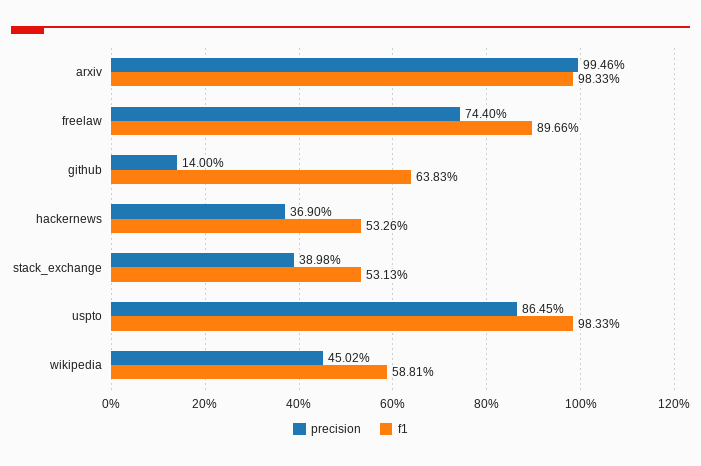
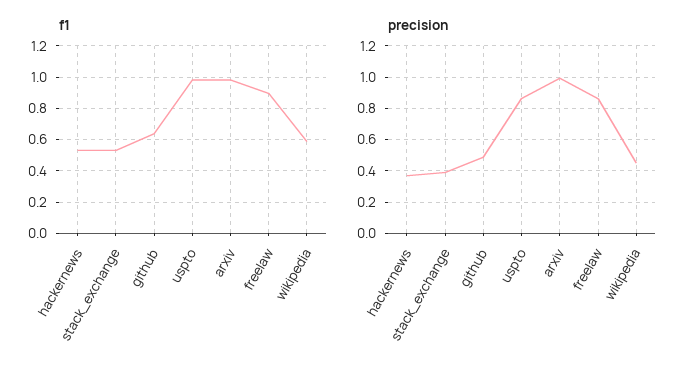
precision, freelaw: 0.744 -> 0.85
precision, github: 0.14 -> 0.5

